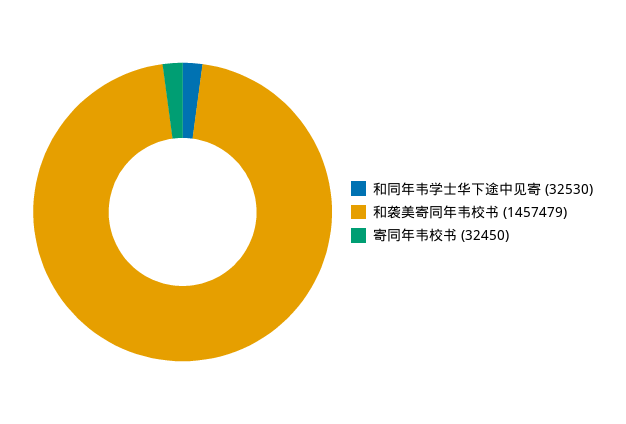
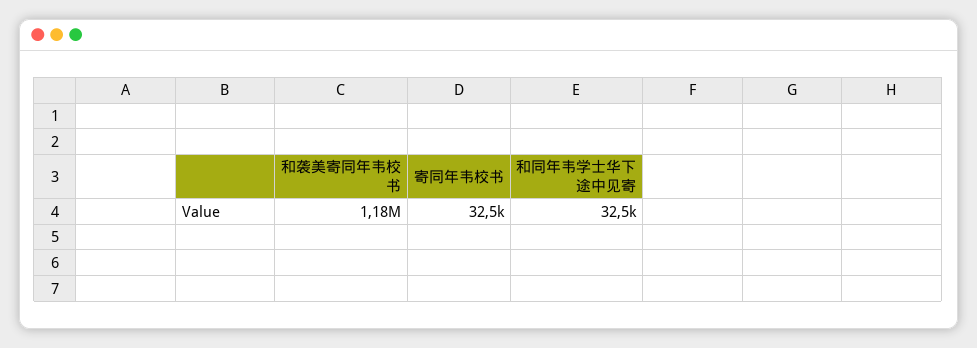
和袭美寄同年韦校书: 1457479 -> 1180000

